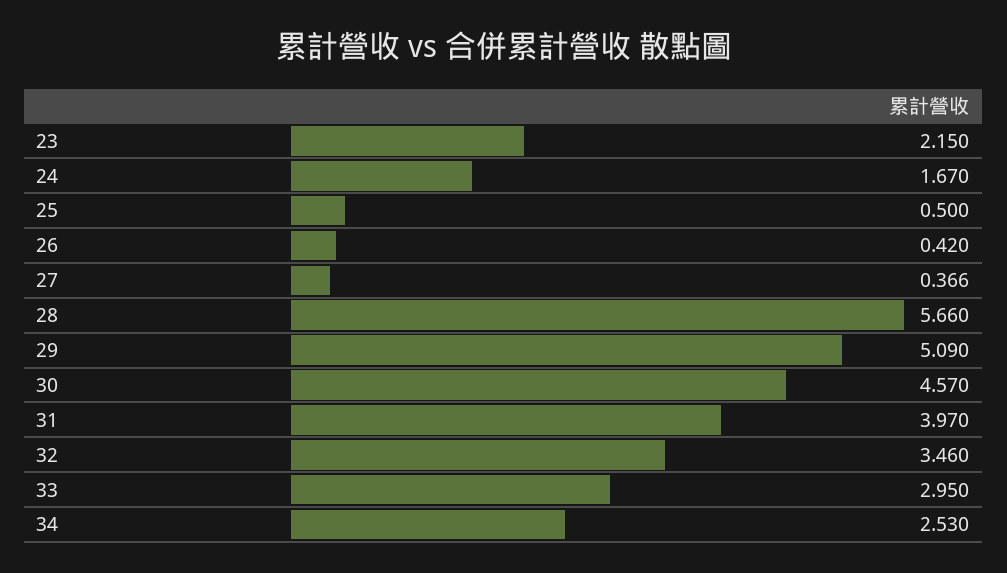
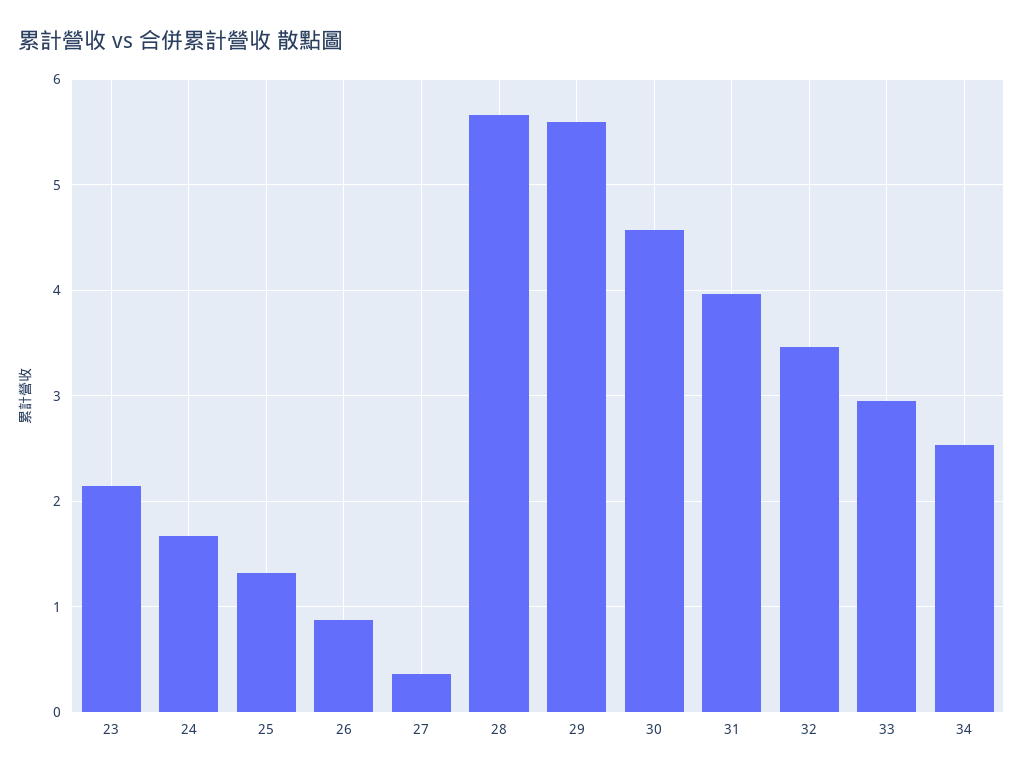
25: 0.5 -> 1.3
26: 0.42 -> 0.9
29: 5.09 -> 5.6

